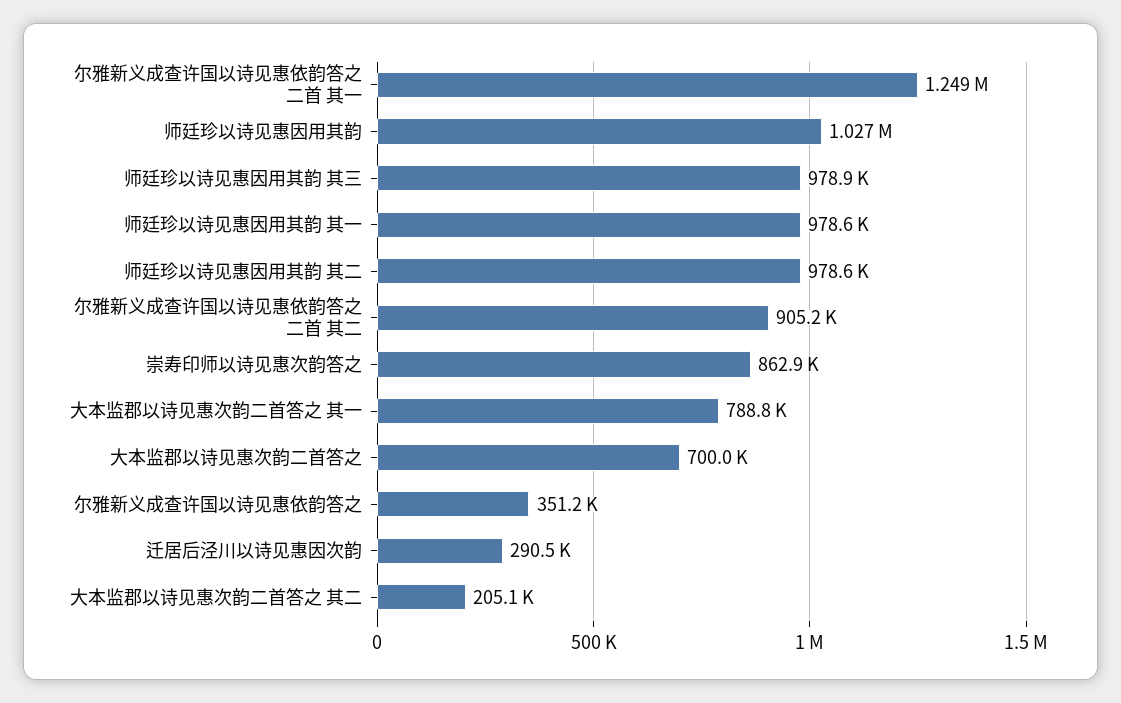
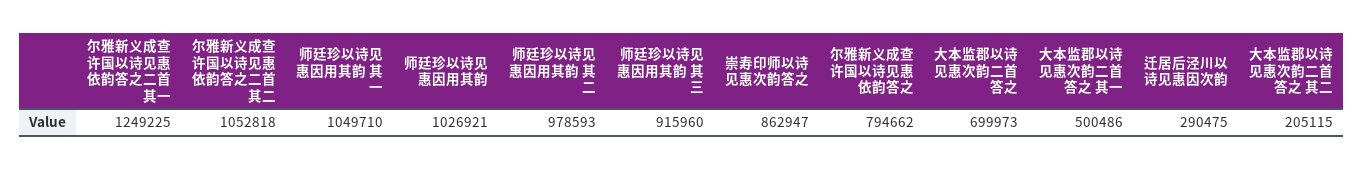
师廷珍以诗见惠因用其韵 其三: 978900 -> 915960
师廷珍以诗见惠因用其韵 其一: 978600 -> 1049710
尔雅新义成查许国以诗见惠依韵答之二首 其二: 905200 -> 1052818
大本监郡以诗见惠次韵二首答之 其一: 788800 -> 500486
尔雅新义成查许国以诗见惠依韵答之: 351200 -> 794662

